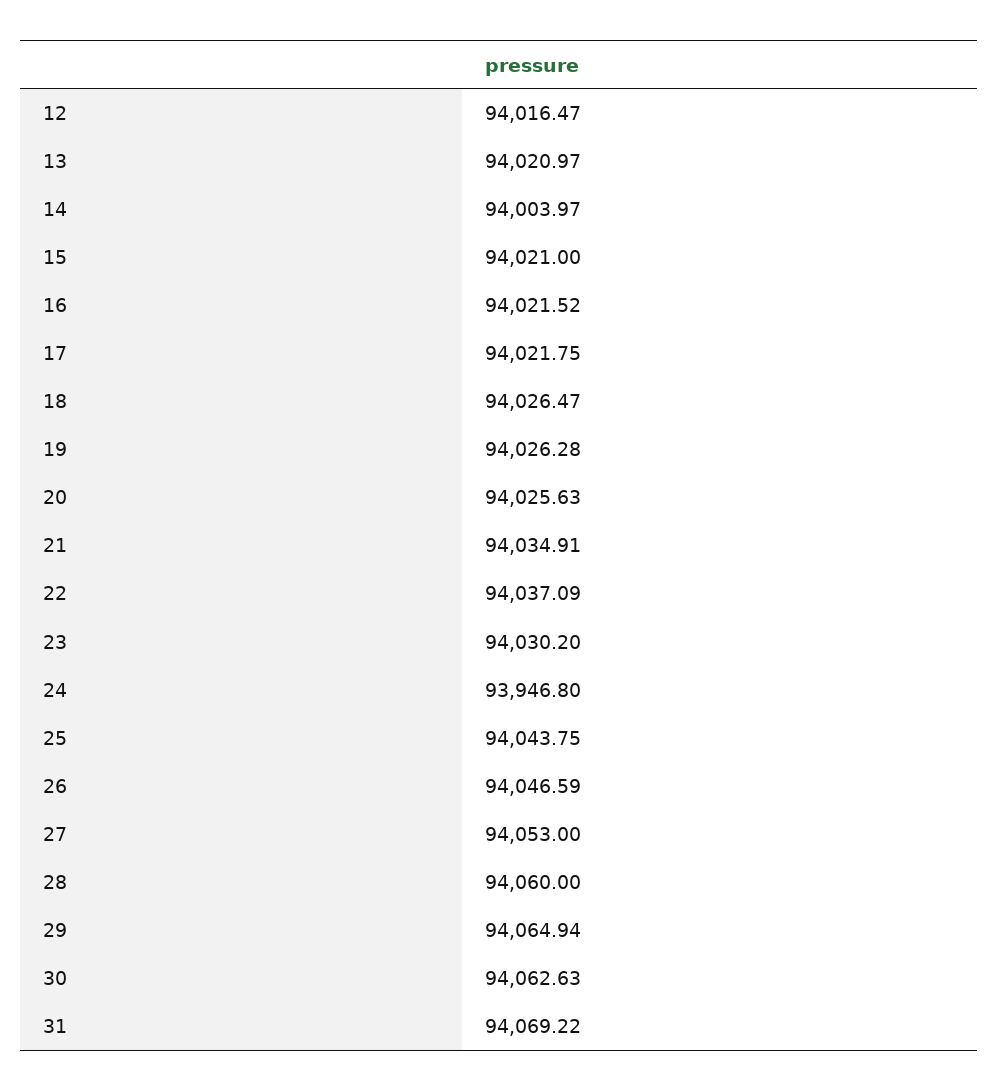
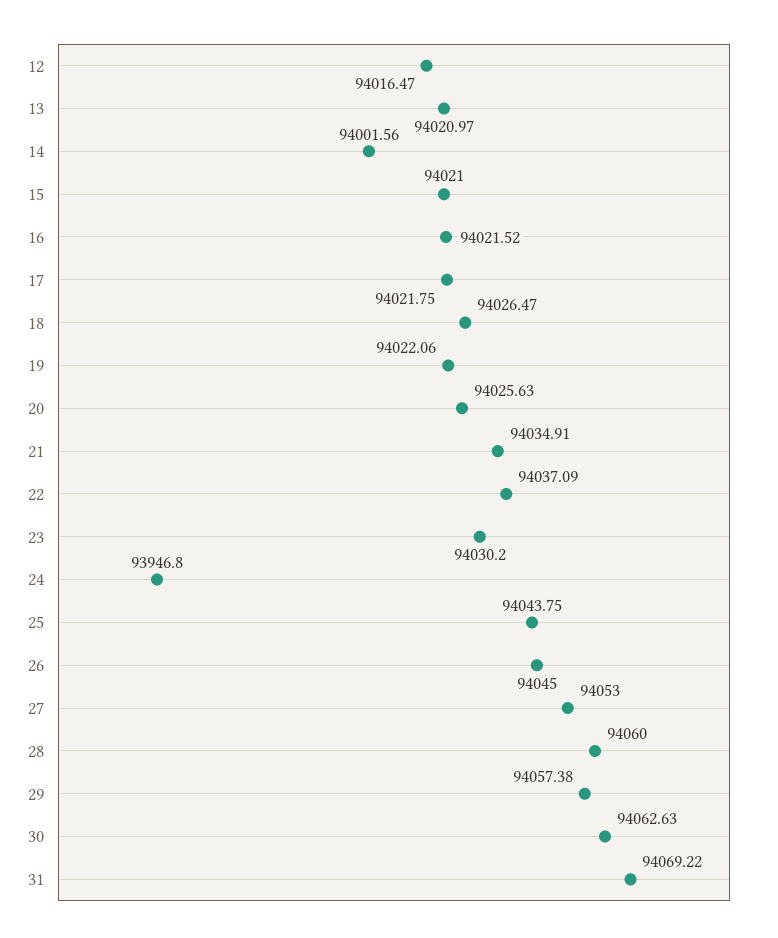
14: 94003.97 -> 94001.56
19: 94026.28 -> 94022.06
26: 94046.59 -> 94045
29: 94064.94 -> 94057.38

